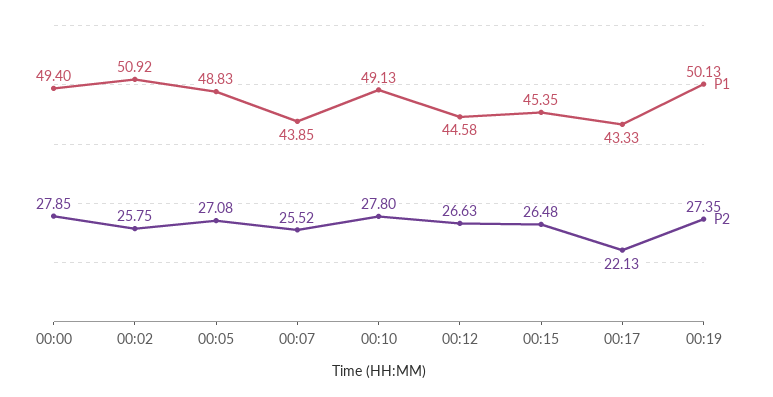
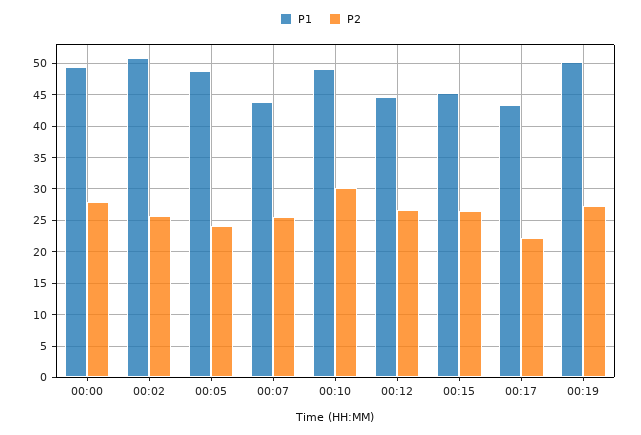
P2, 00:05: 27.08 -> 24
P2, 00:10: 27.8 -> 30

